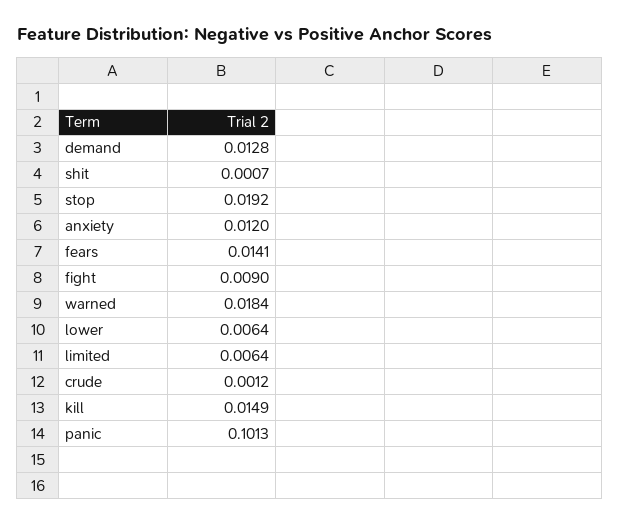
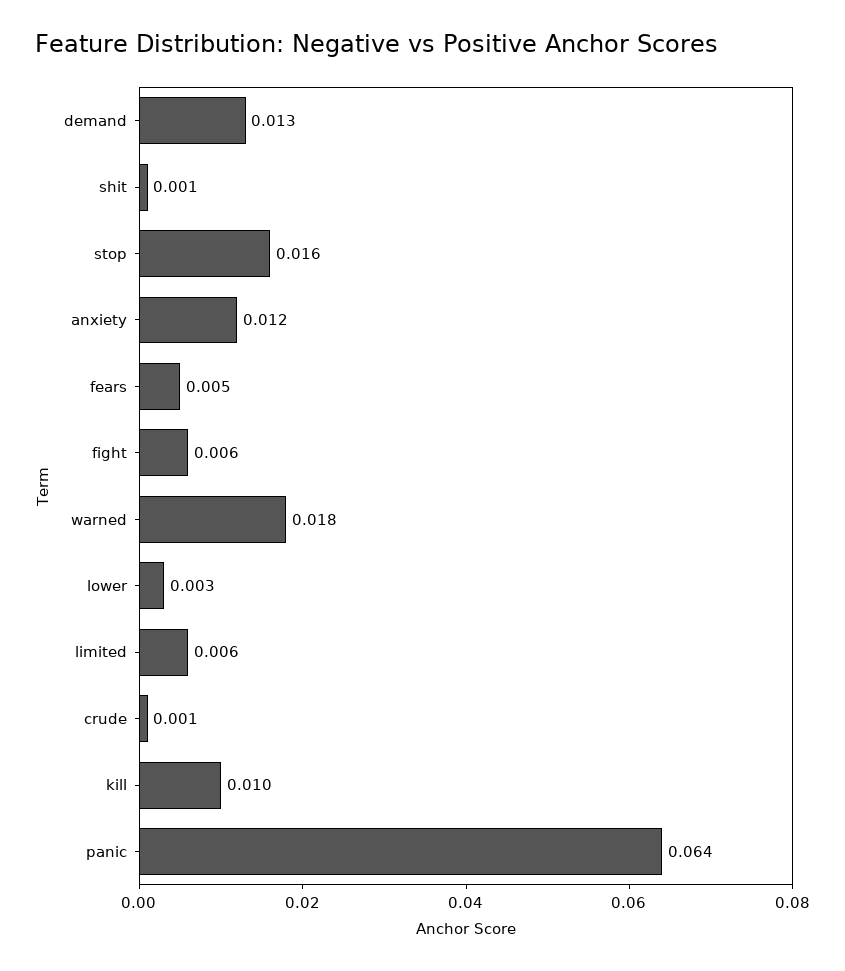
stop: 0.0192 -> 0.016
fears: 0.0141 -> 0.005
fight: 0.009 -> 0.006
lower: 0.0064 -> 0.003
kill: 0.0149 -> 0.01
panic: 0.1013 -> 0.064

